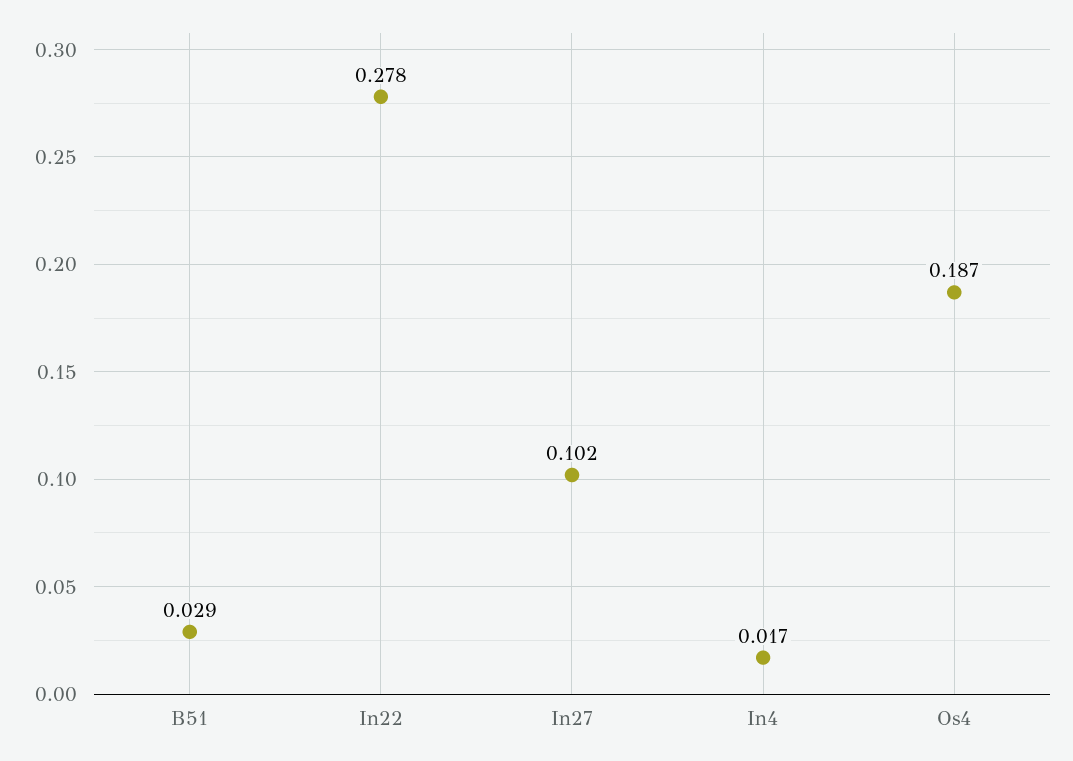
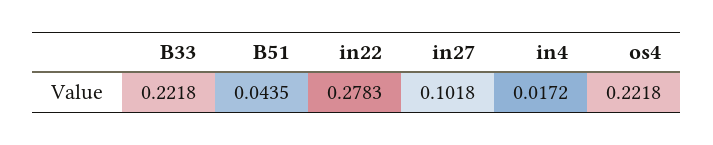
B51: 0.029 -> 0.0435
Os4: 0.187 -> 0.2218
B33: none -> 0.2218

